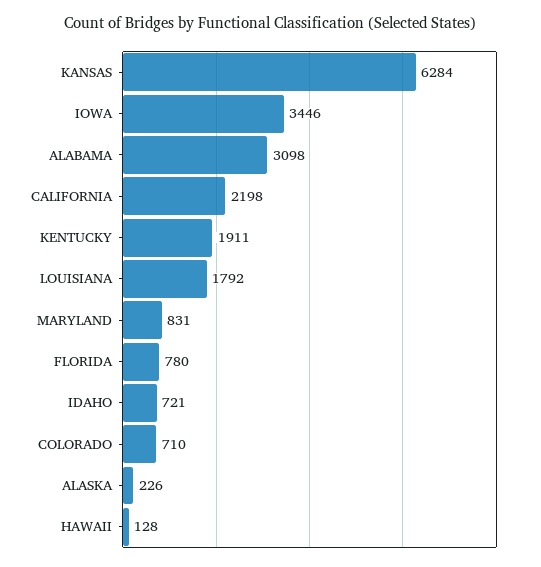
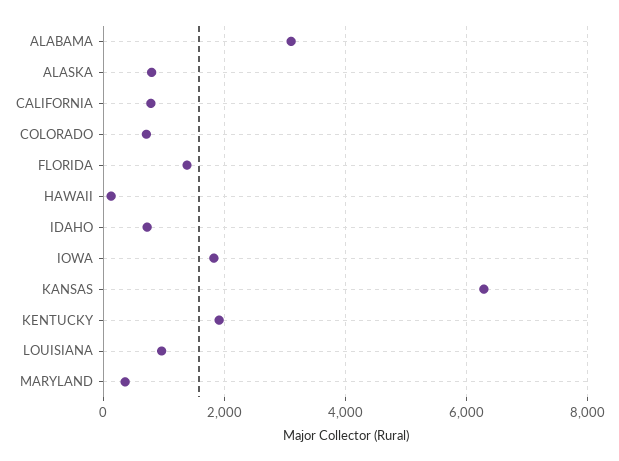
IOWA: 3446 -> 1800
CALIFORNIA: 2198 -> 800
LOUISIANA: 1792 -> 1000
MARYLAND: 831 -> 400
FLORIDA: 780 -> 1400
ALASKA: 226 -> 800

